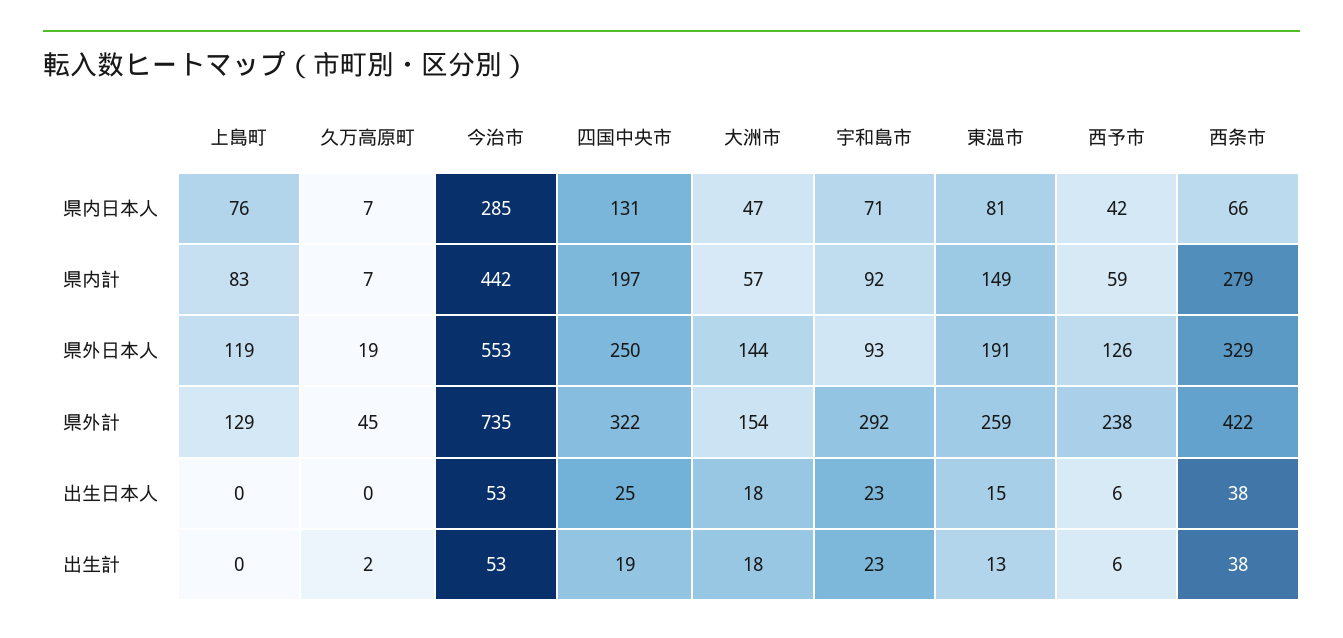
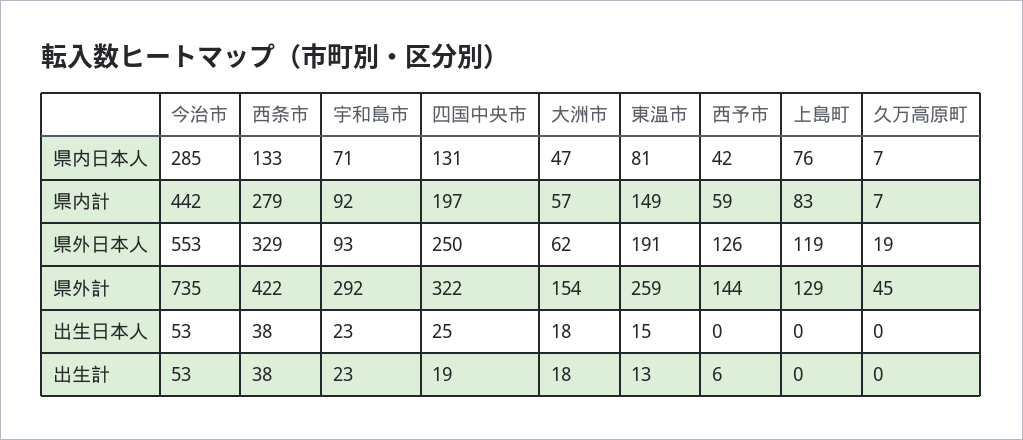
西条市, 県内日本人: 66 -> 133
大洲市, 県外日本人: 144 -> 62
西予市, 県外計: 238 -> 144
西予市, 出生日本人: 6 -> 0
久万高原町, 出生計: 2 -> 0

